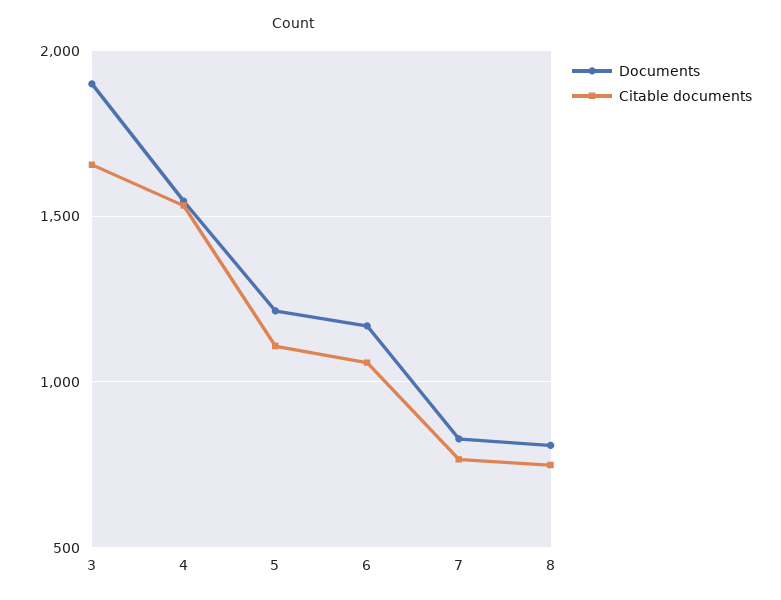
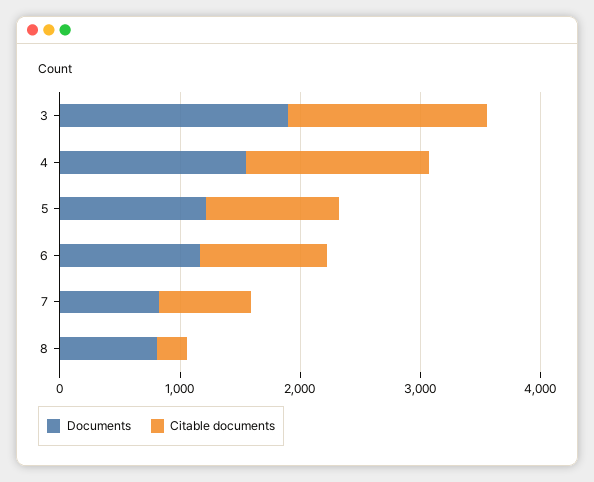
Citable documents, 8: 750 -> 200

